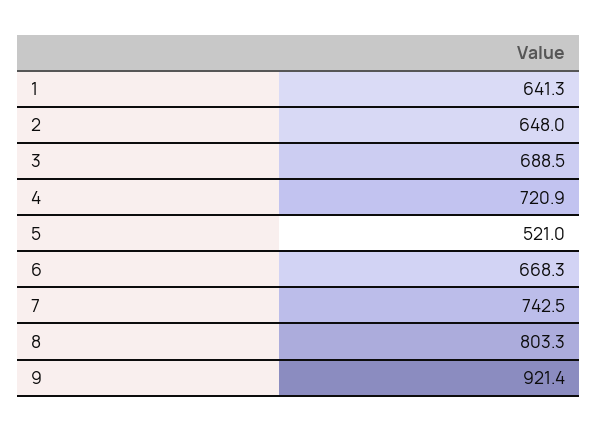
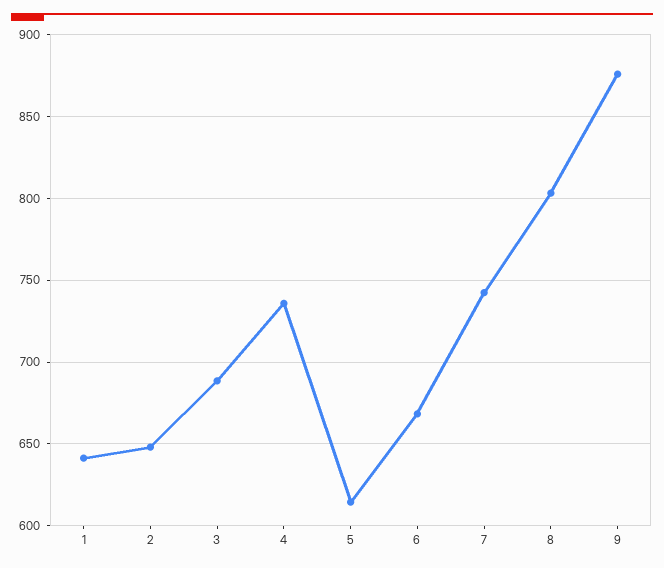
4: 720.9 -> 735
5: 521 -> 615
9: 921.4 -> 875

